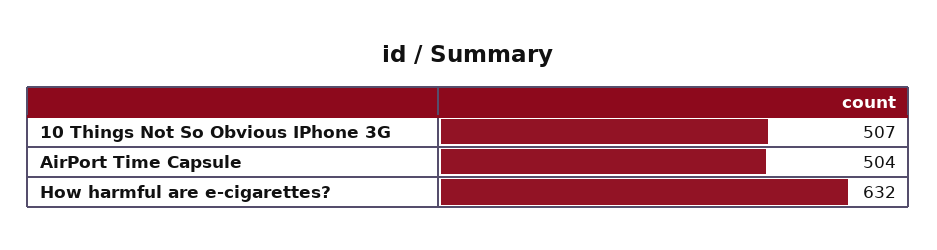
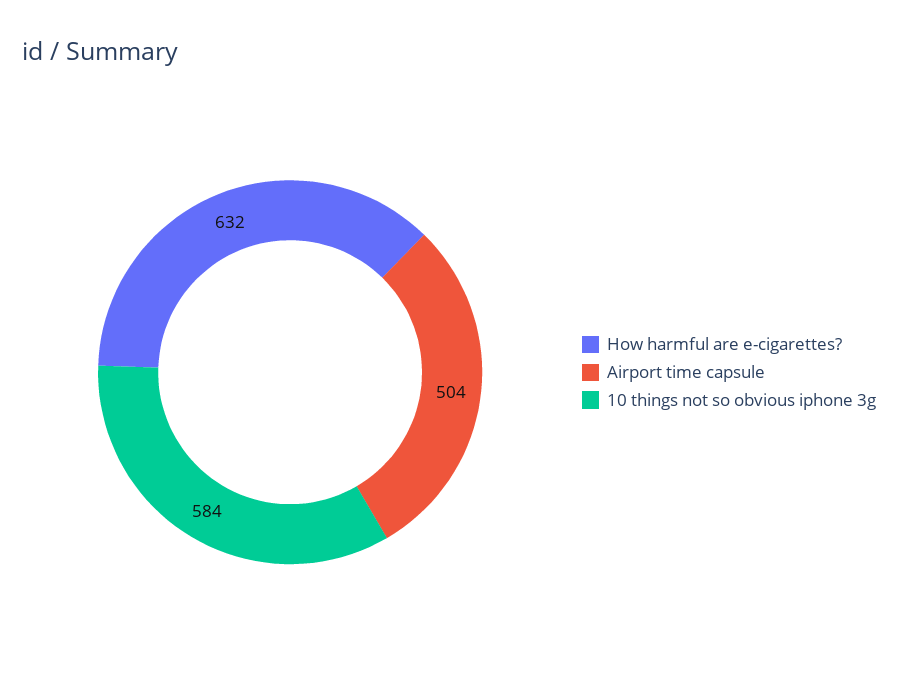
10 Things Not So Obvious IPhone 3G: 507 -> 584

